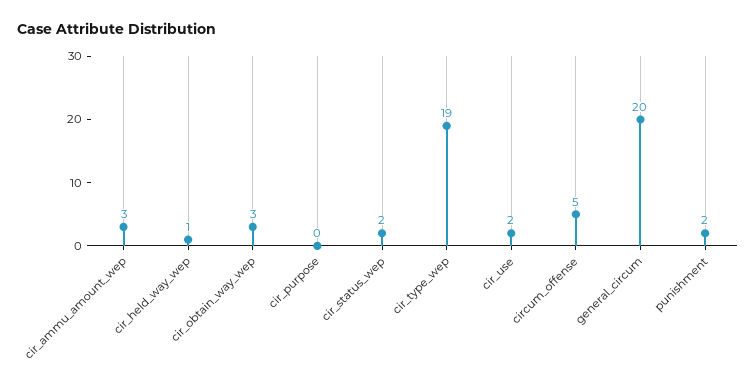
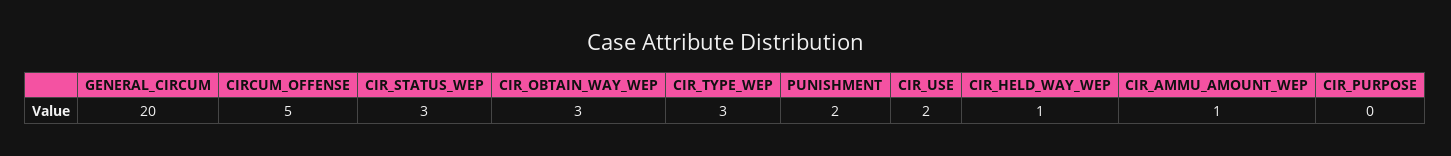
cir_ammu_amount_wep: 3 -> 1
cir_status_wep: 2 -> 3
cir_type_wep: 19 -> 3

